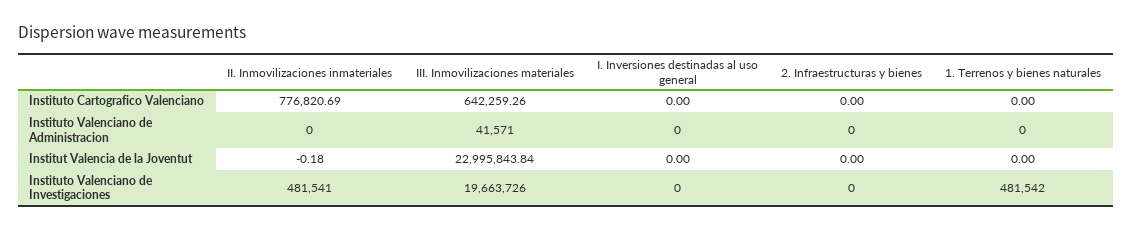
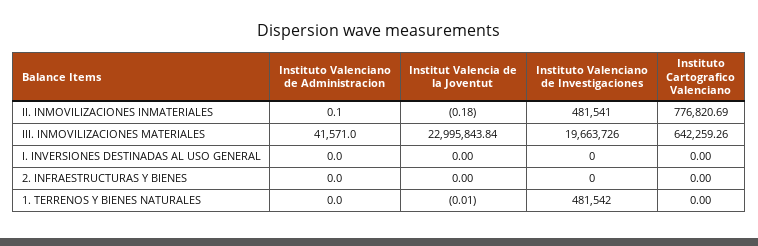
II. Inmovilizaciones inmateriales, Instituto Valenciano de Administracion: 0 -> 0.1
1. Terrenos y bienes naturales, Institut Valencia de la Joventut: 0 -> -0.01

